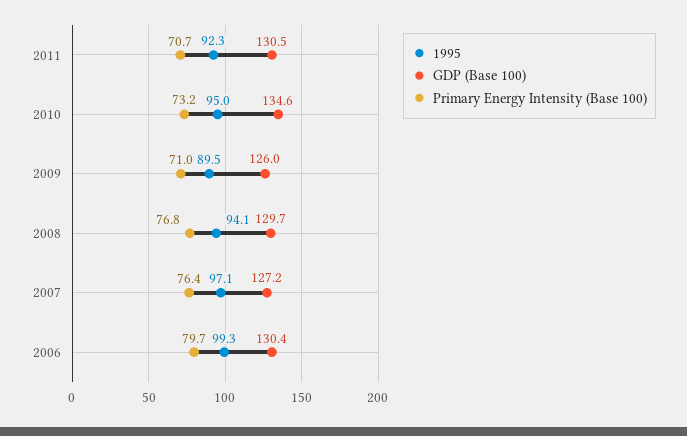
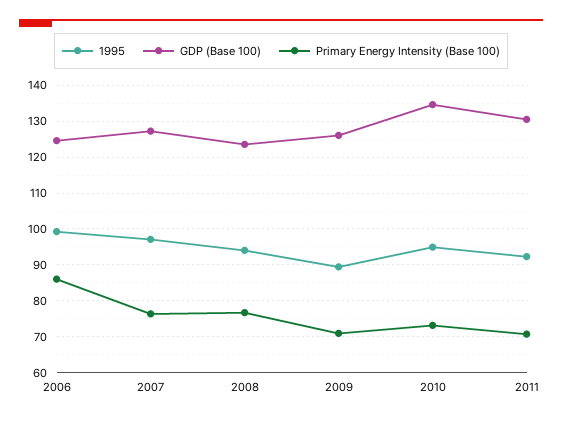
GDP (Base 100), 2008: 129.7 -> 124
GDP (Base 100), 2006: 130.4 -> 124
Primary Energy Intensity (Base 100), 2006: 79.7 -> 86

